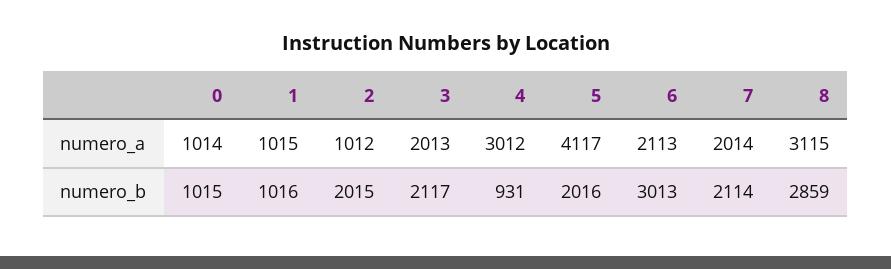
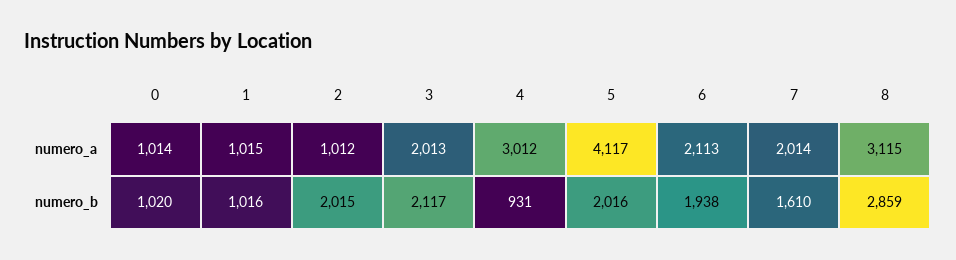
0, numero_b: 1015 -> 1020
6, numero_b: 3013 -> 1938
7, numero_b: 2114 -> 1610

